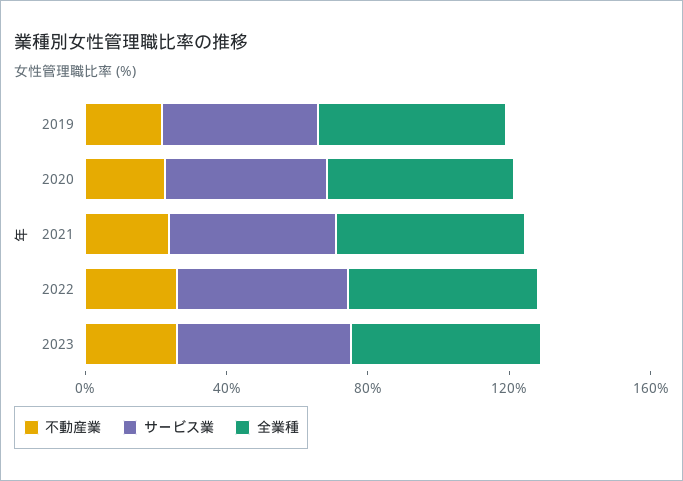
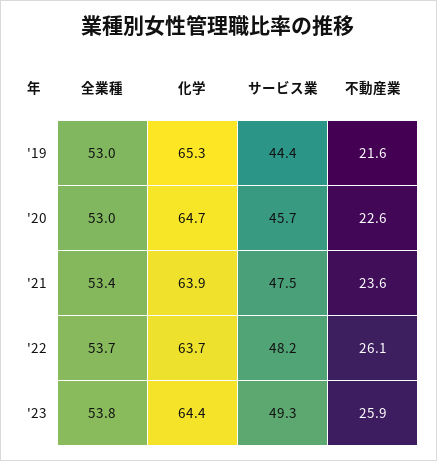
化学, 2019: none -> 65.3
化学, 2020: none -> 64.7
化学, 2021: none -> 63.9
化学, 2022: none -> 63.7
化学, 2023: none -> 64.4

